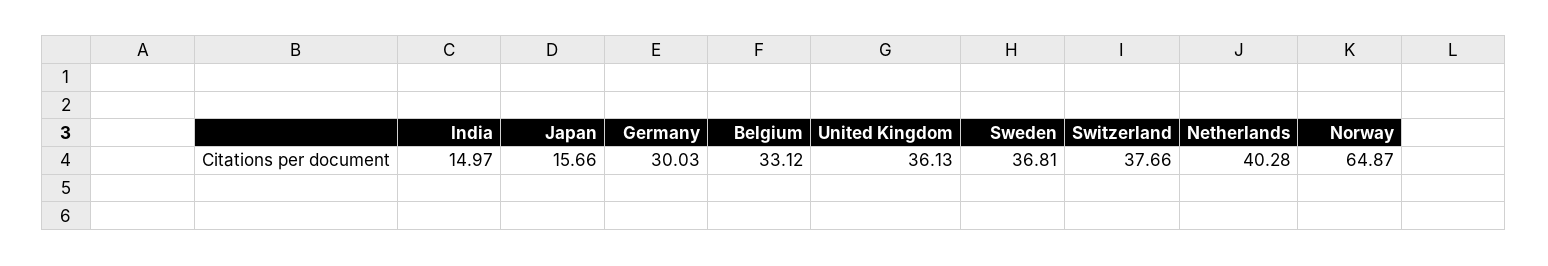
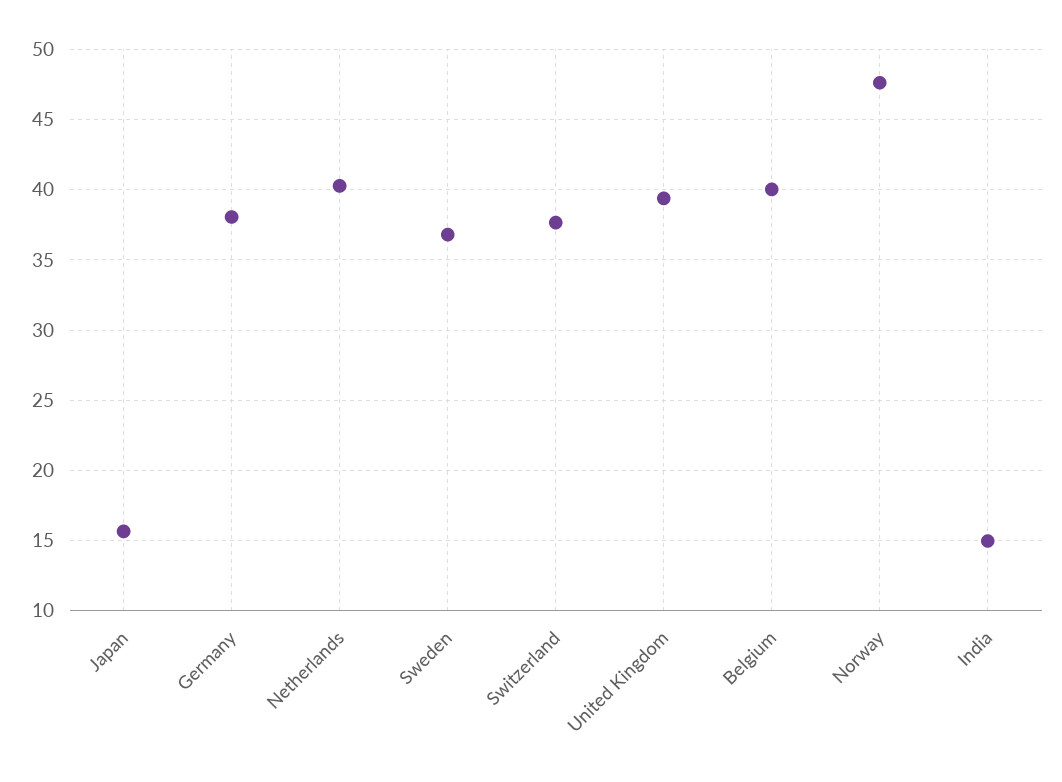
Germany: 30.03 -> 38
Belgium: 33.12 -> 40
United Kingdom: 36.13 -> 39.5
Norway: 64.87 -> 47.5

